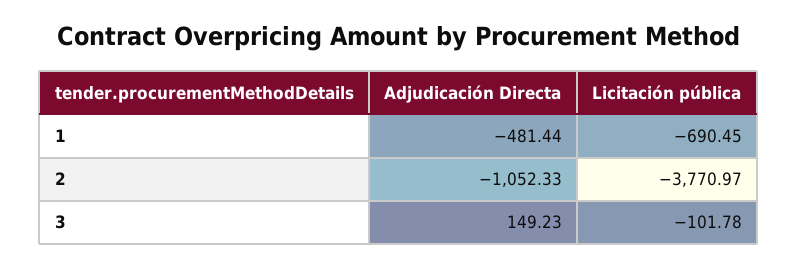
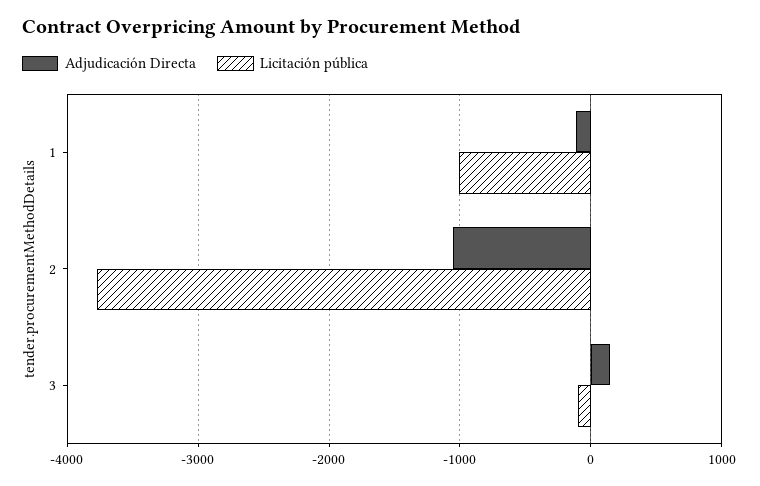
Adjudicación Directa, 1: -481.44 -> -100
Licitación pública, 1: -690.45 -> -1000

